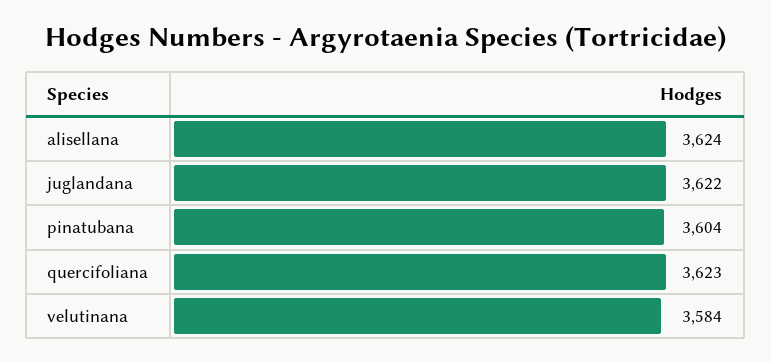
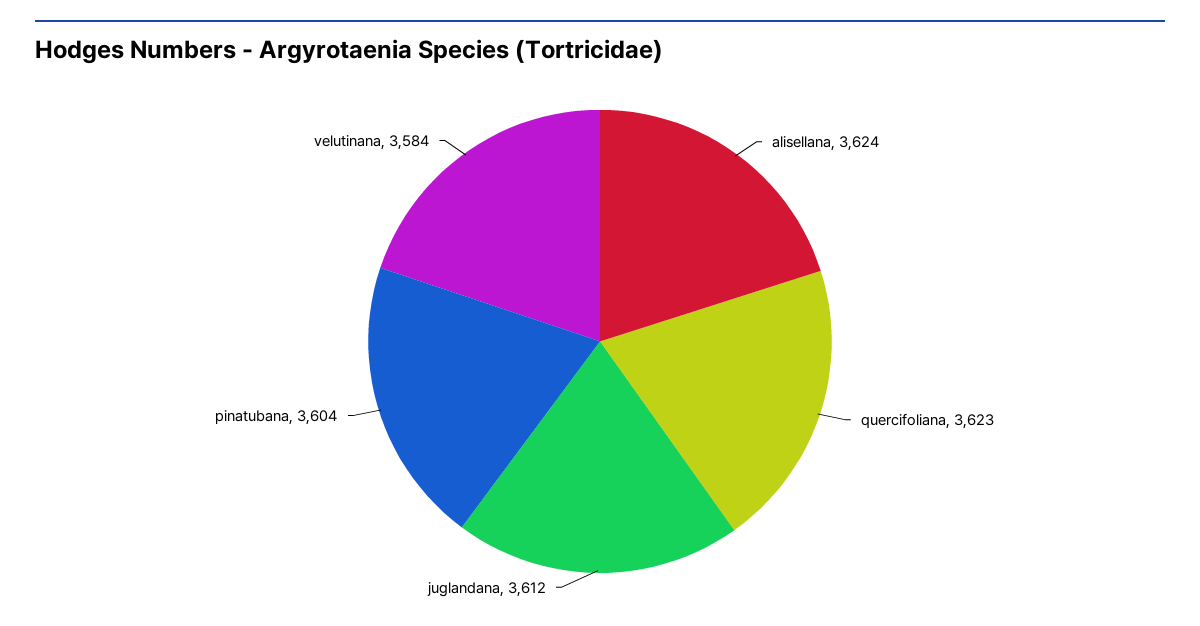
juglandana: 3622 -> 3612

